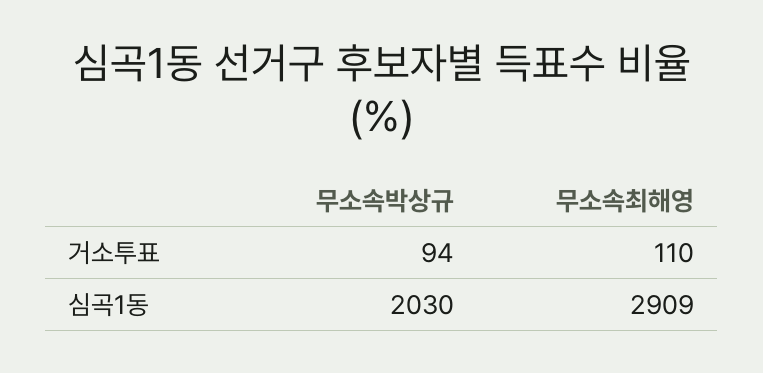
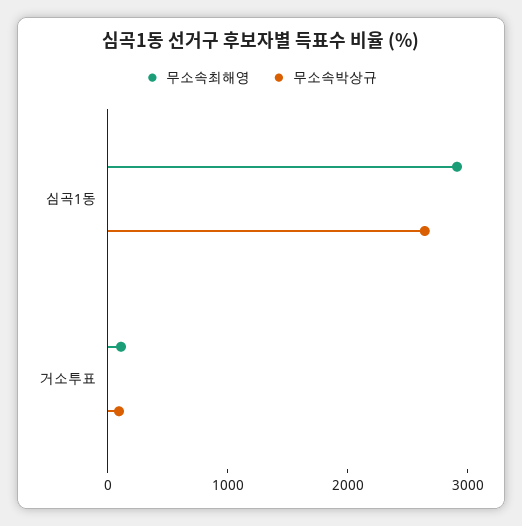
무소속박상규, 심곡1동: 2030 -> 2600

